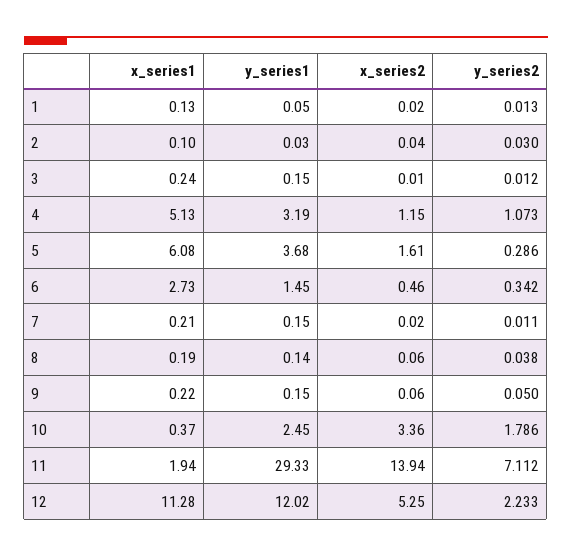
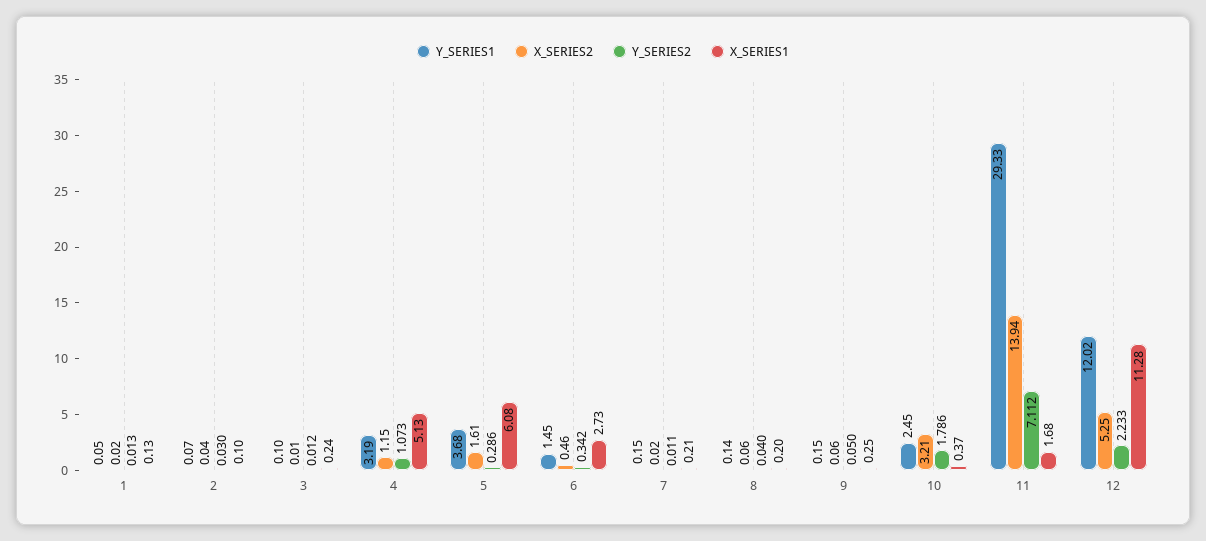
y_series1, 2: 0.03 -> 0.07
y_series1, 3: 0.15 -> 0.1
x_series1, 8: 0.19 -> 0.2
y_series2, 8: 0.038 -> 0.04
x_series1, 9: 0.22 -> 0.25
x_series2, 10: 3.36 -> 3.21
x_series1, 11: 1.94 -> 1.68

